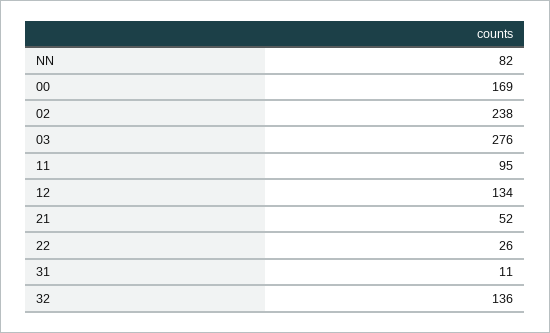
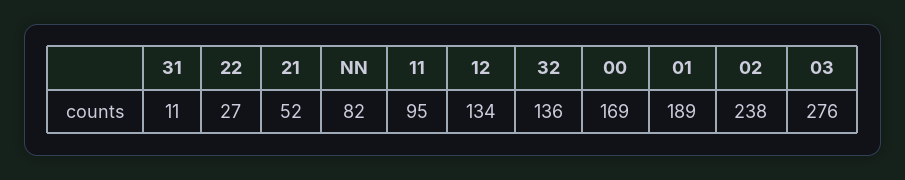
22: 26 -> 27
01: none -> 189

